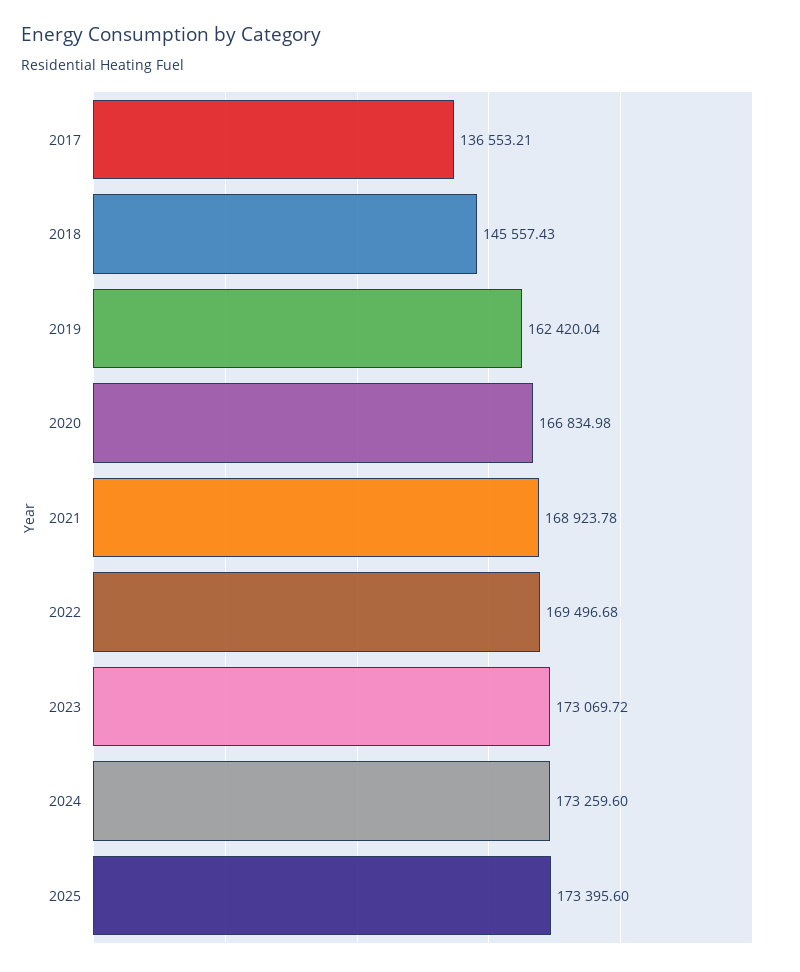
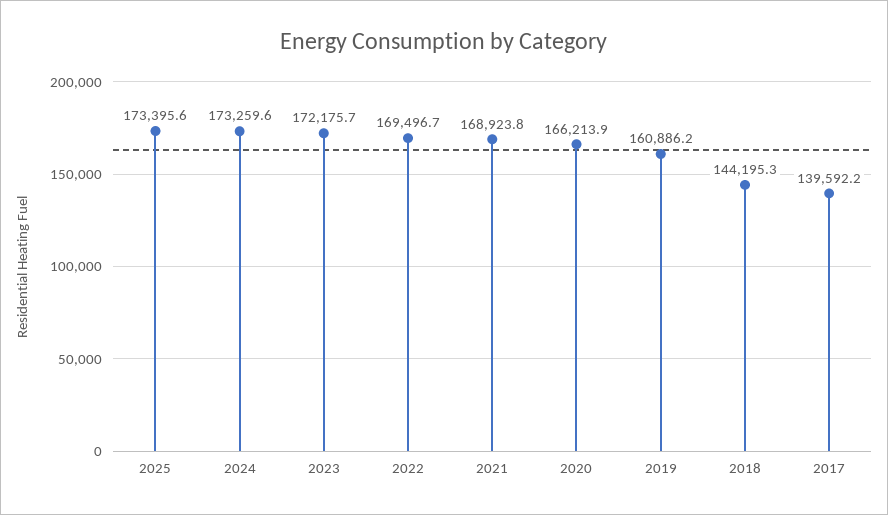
2017: 136553.21 -> 139592.2
2018: 145557.43 -> 144195.3
2019: 162420.04 -> 160886.2
2020: 166834.98 -> 166213.9
2023: 173069.72 -> 172175.7

